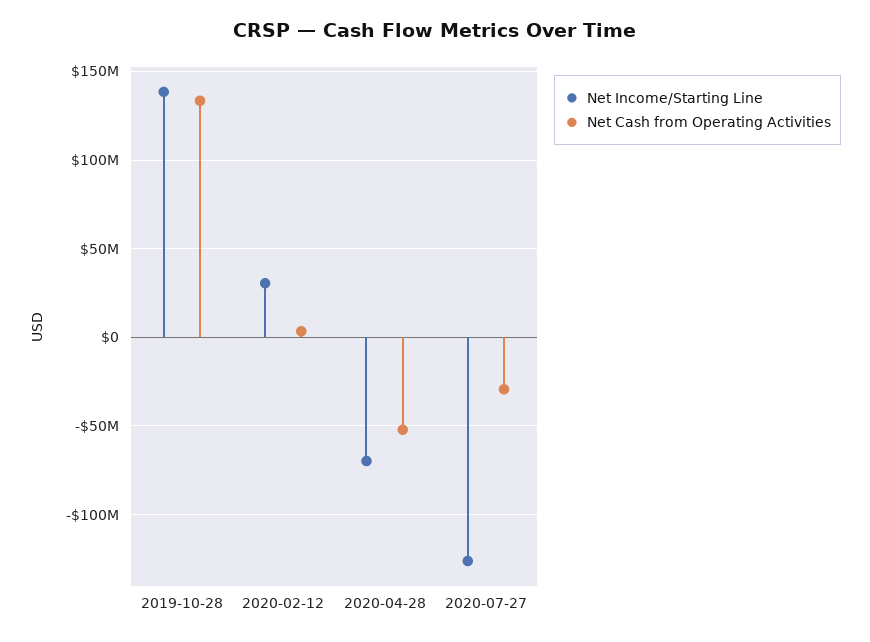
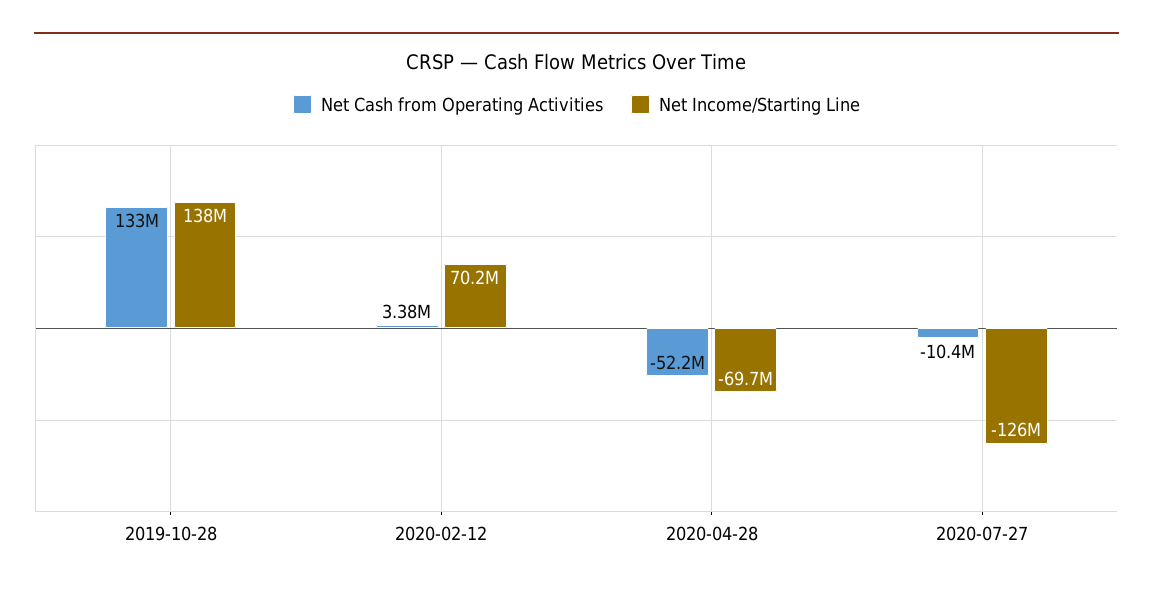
Net Income/Starting Line, 2020-02-12: 30000000 -> 70200000
Net Cash from Operating Activities, 2020-07-27: -30000000 -> -10400000

